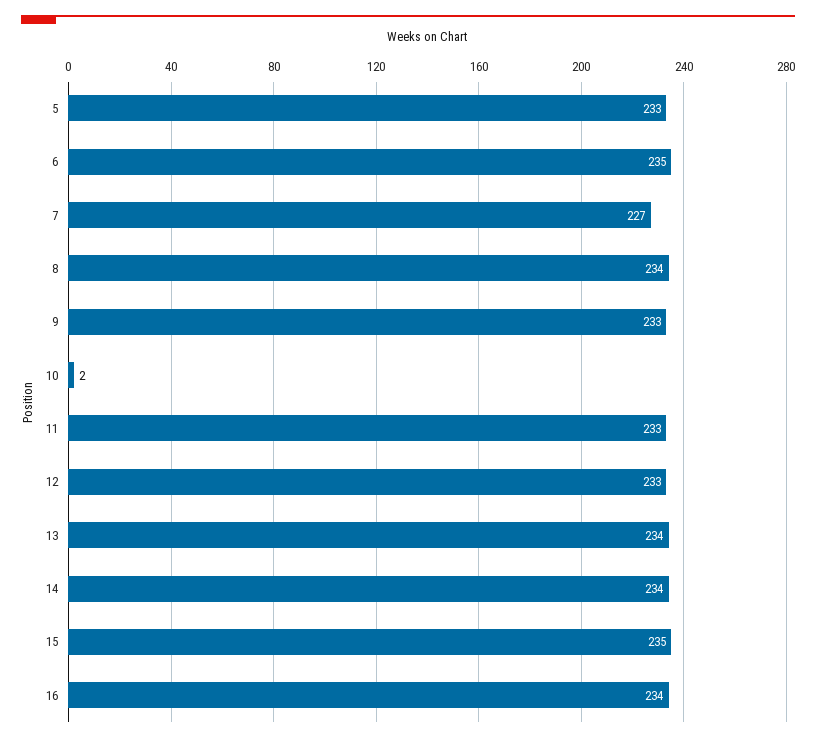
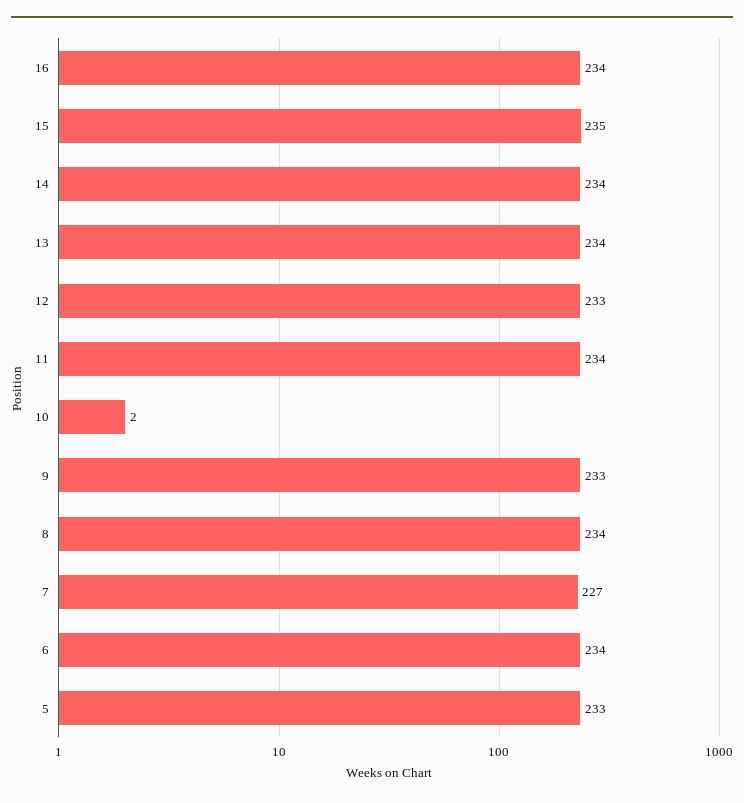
6: 235 -> 234
11: 233 -> 234

